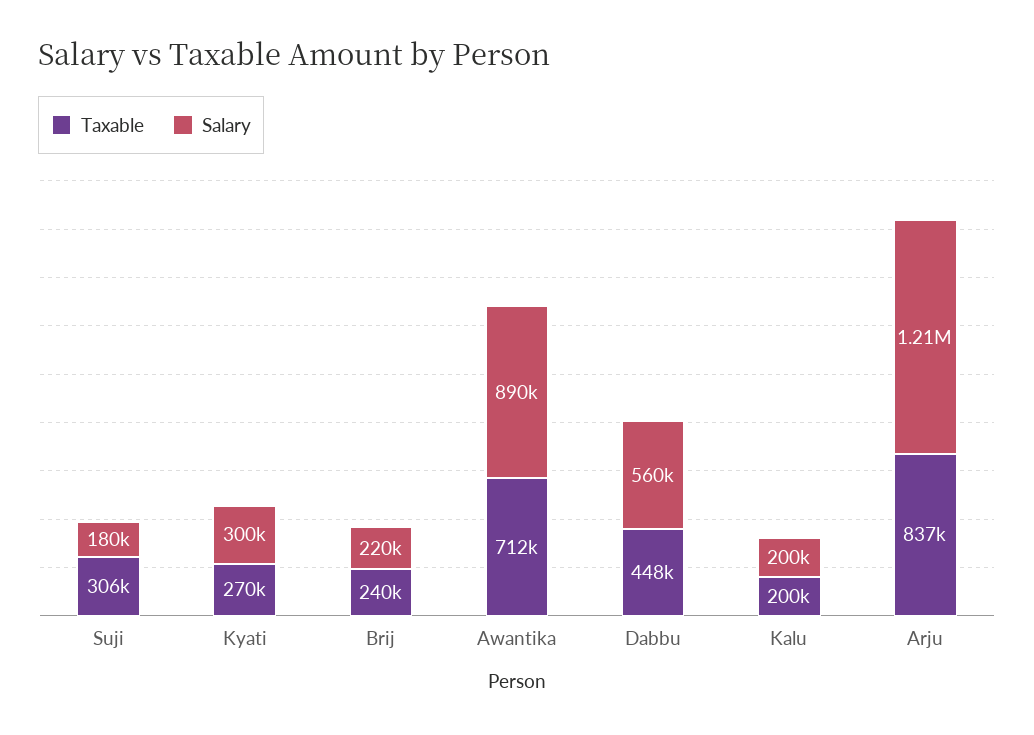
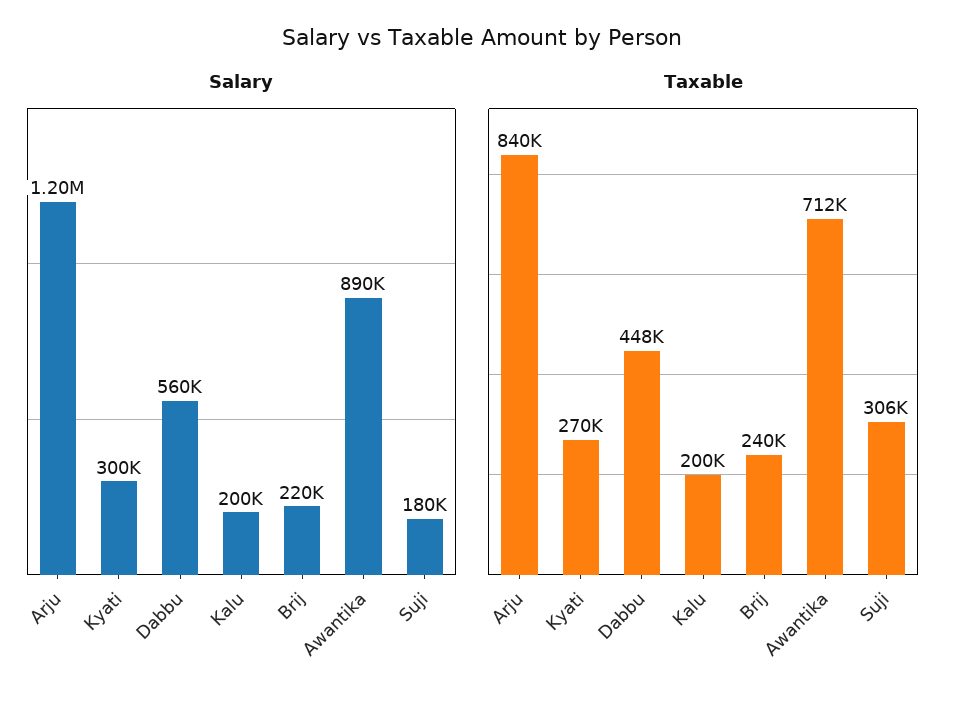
Taxable, Arju: 837000 -> 840000
Salary, Arju: 1210000 -> 1200000

